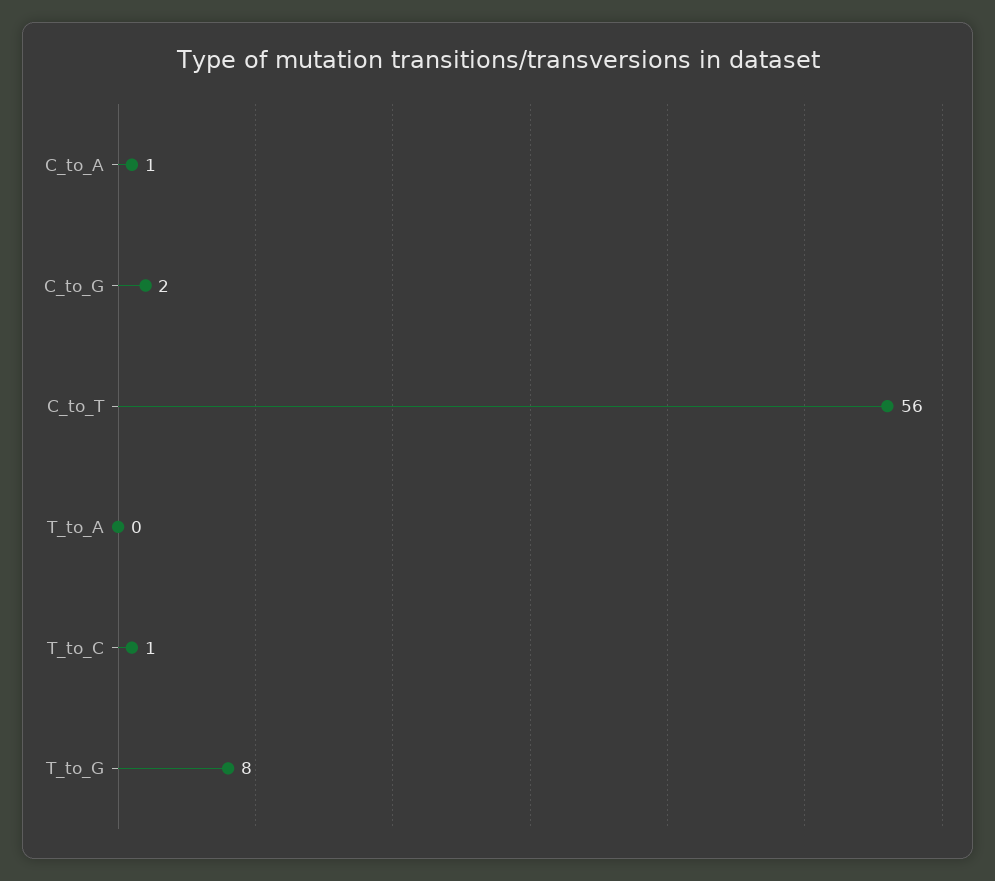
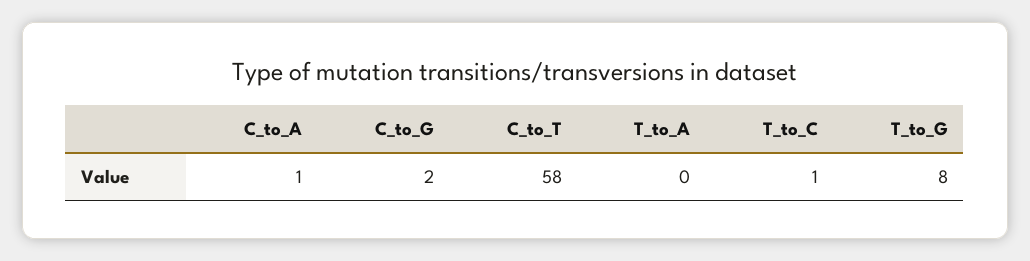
C_to_T: 56 -> 58

